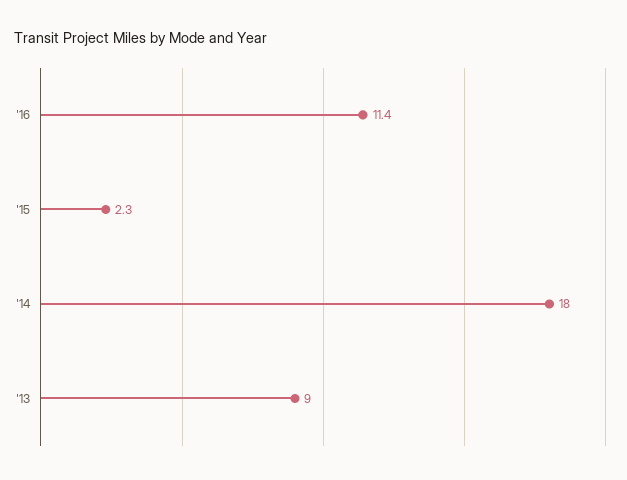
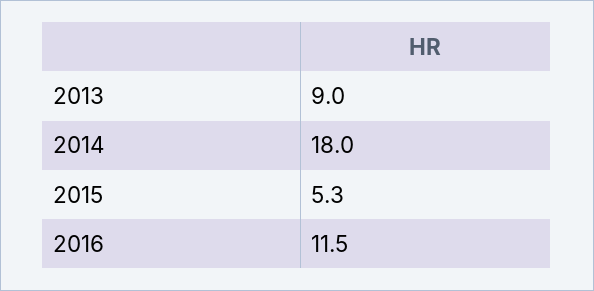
'16: 11.4 -> 11.5
'15: 2.3 -> 5.3

